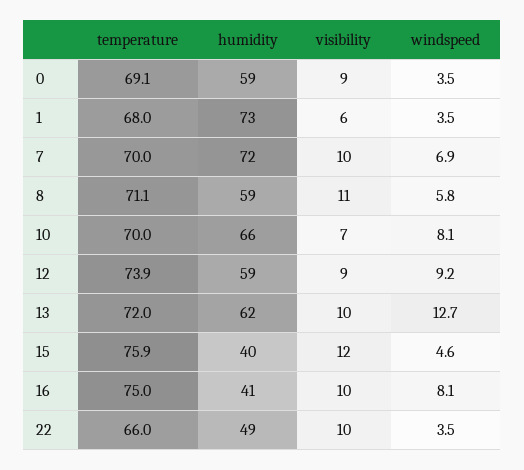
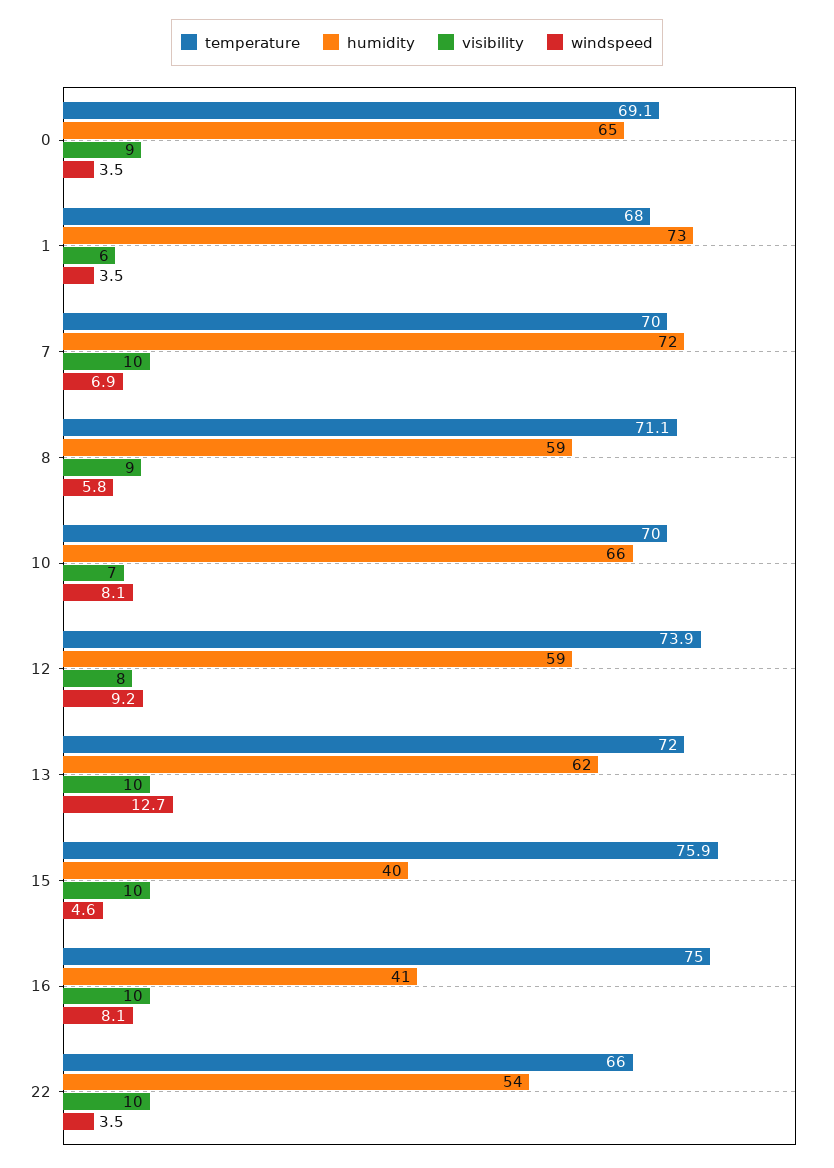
humidity, 0: 59 -> 65
visibility, 8: 11 -> 9
visibility, 12: 9 -> 8
visibility, 15: 12 -> 10
humidity, 22: 49 -> 54

